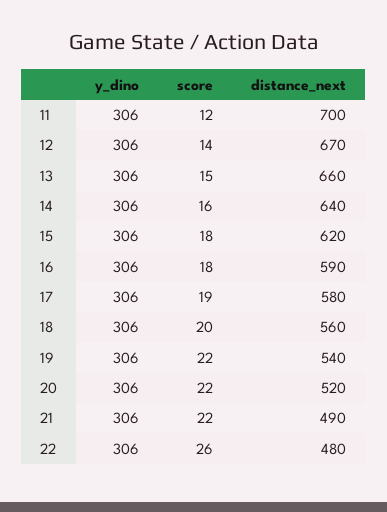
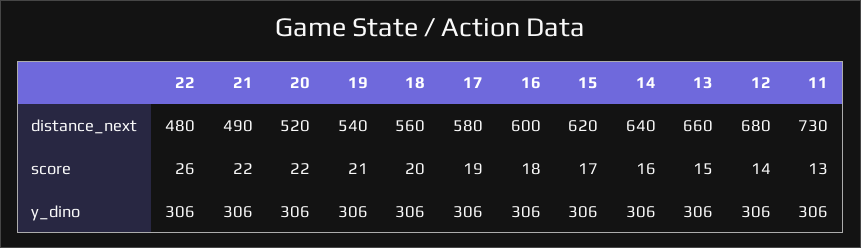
score, 11: 12 -> 13
distance_next, 11: 700 -> 730
distance_next, 12: 670 -> 680
score, 15: 18 -> 17
distance_next, 16: 590 -> 600
score, 19: 22 -> 21

